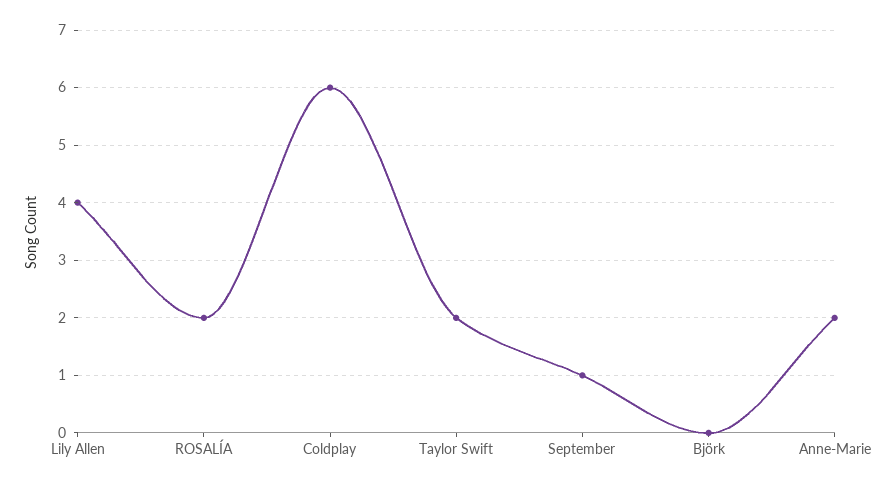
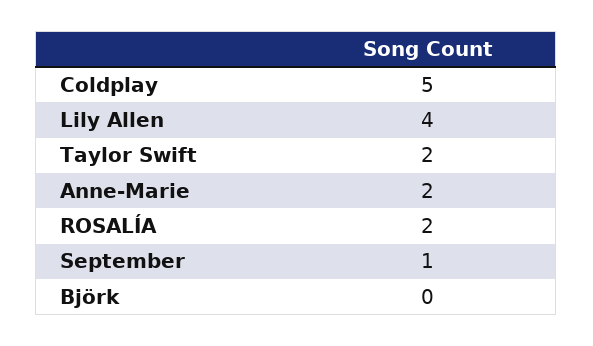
Coldplay: 6 -> 5

